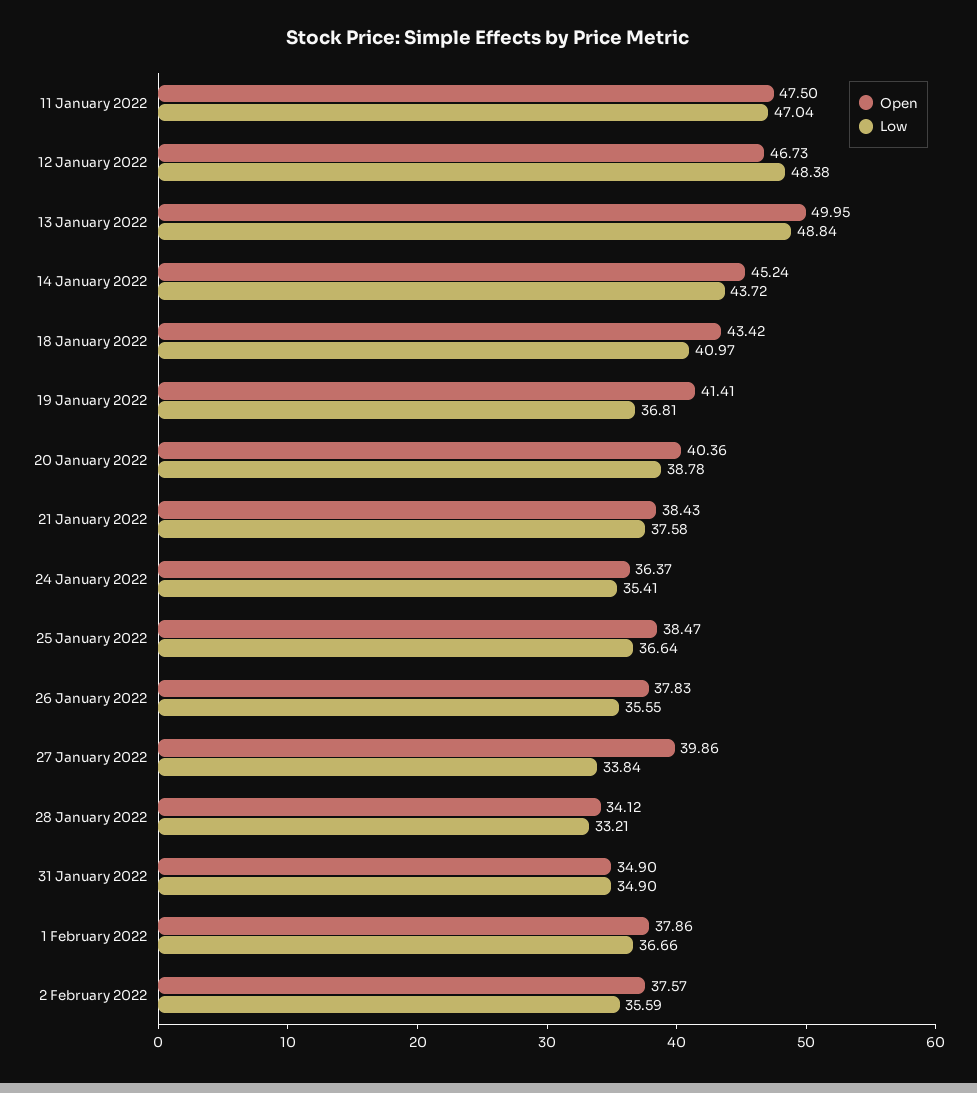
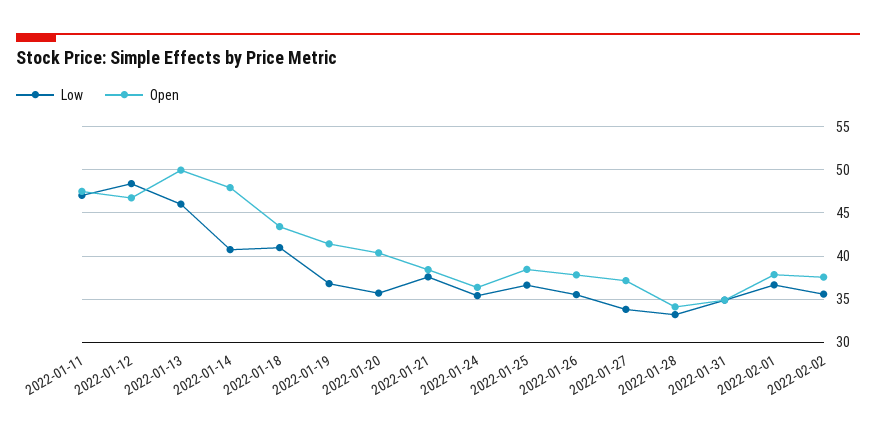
Low, 13 January 2022: 48.84 -> 46
Open, 14 January 2022: 45.24 -> 48
Low, 14 January 2022: 43.72 -> 41
Low, 20 January 2022: 38.78 -> 36
Open, 27 January 2022: 39.86 -> 37

